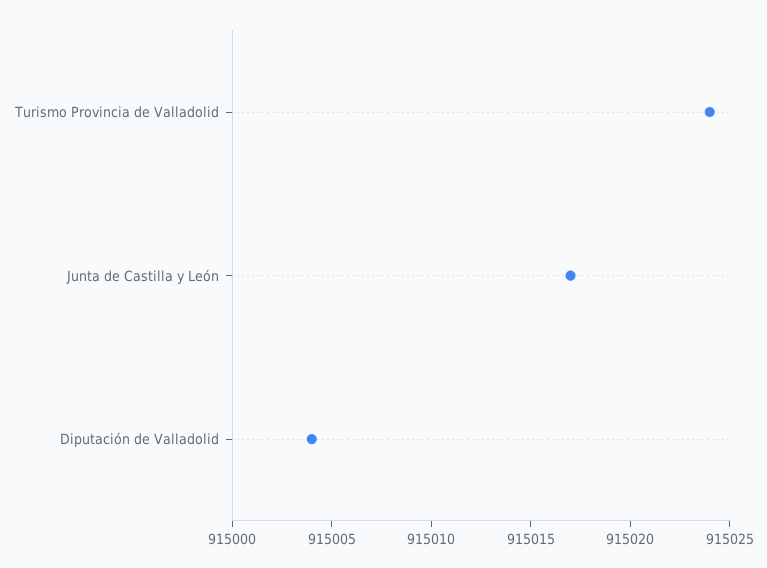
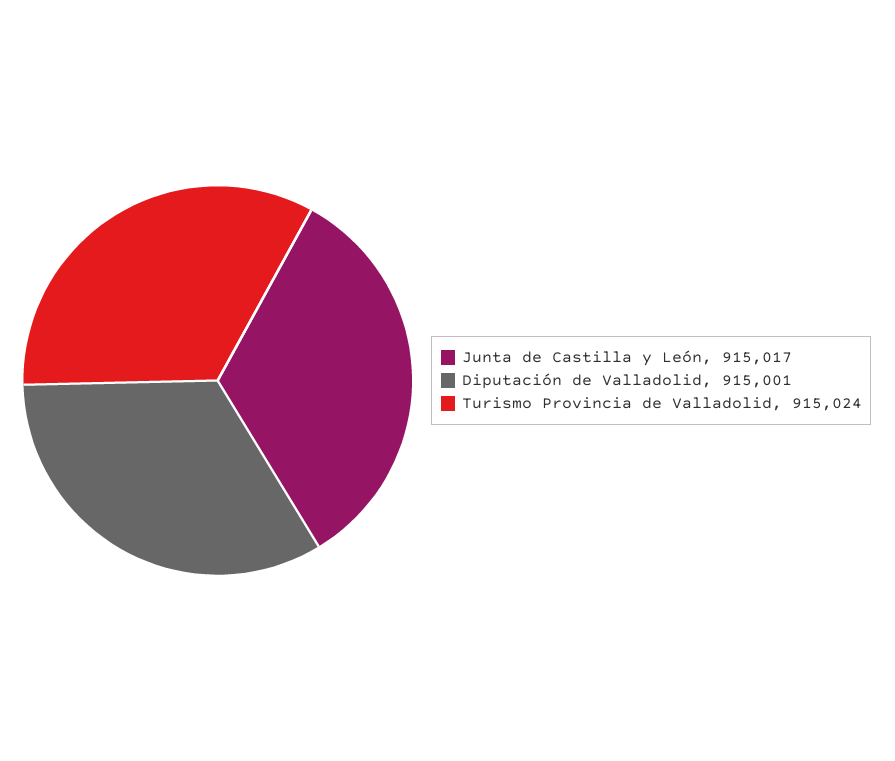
Diputación de Valladolid: 915004 -> 915001

